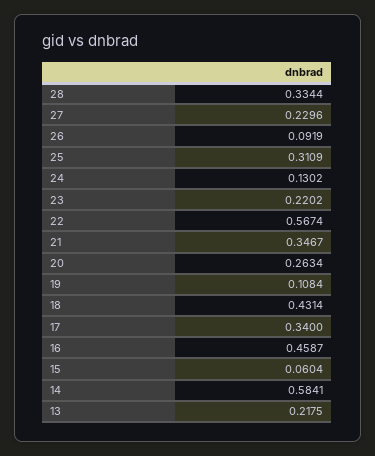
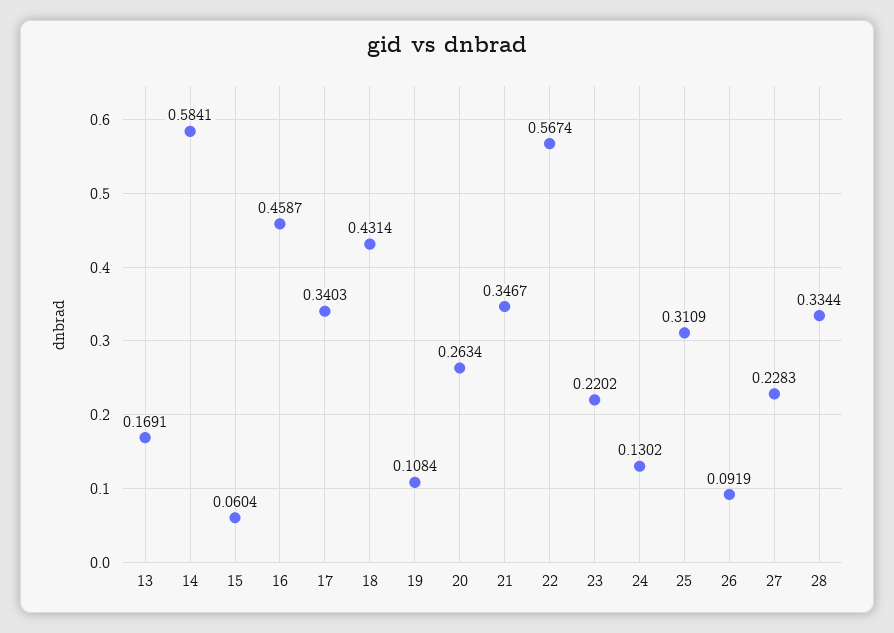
27: 0.2296 -> 0.2283
17: 0.34 -> 0.3403
13: 0.2175 -> 0.1691

